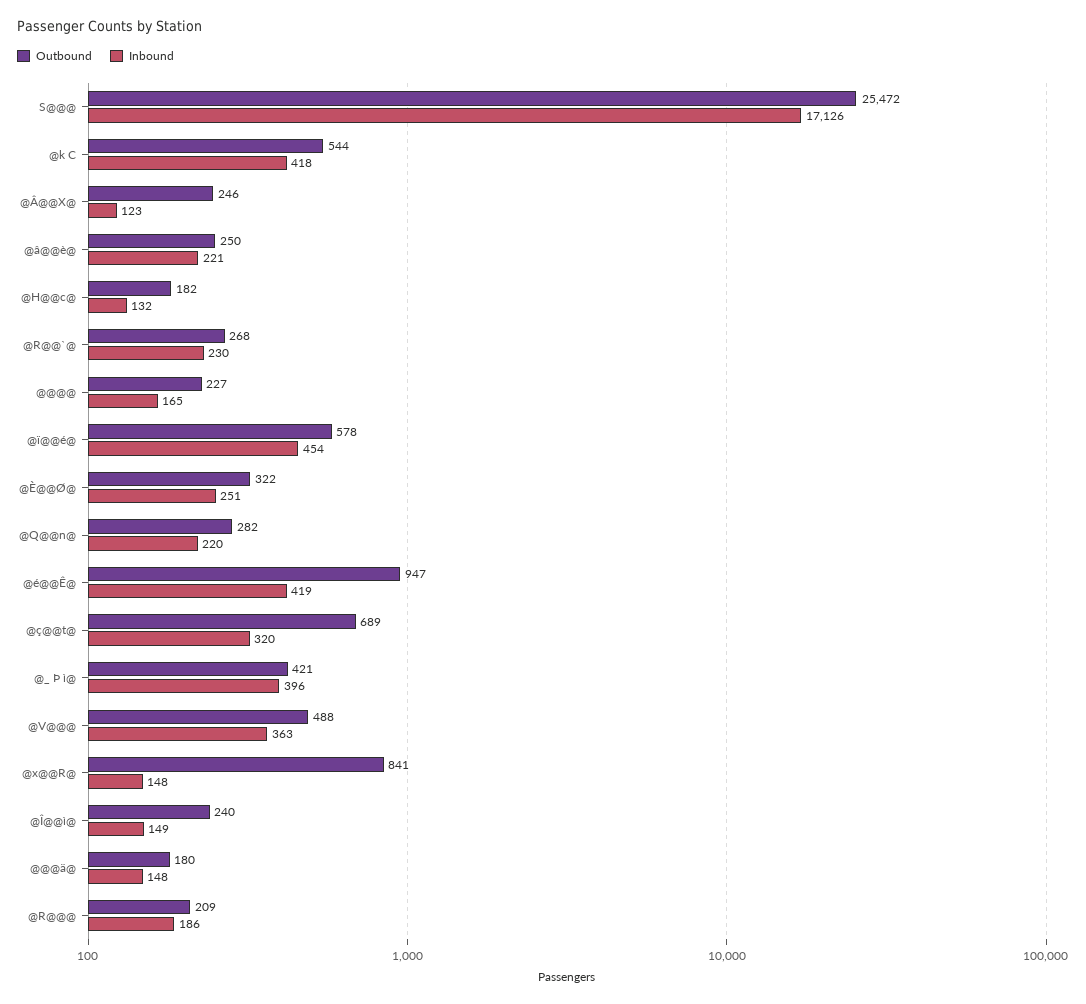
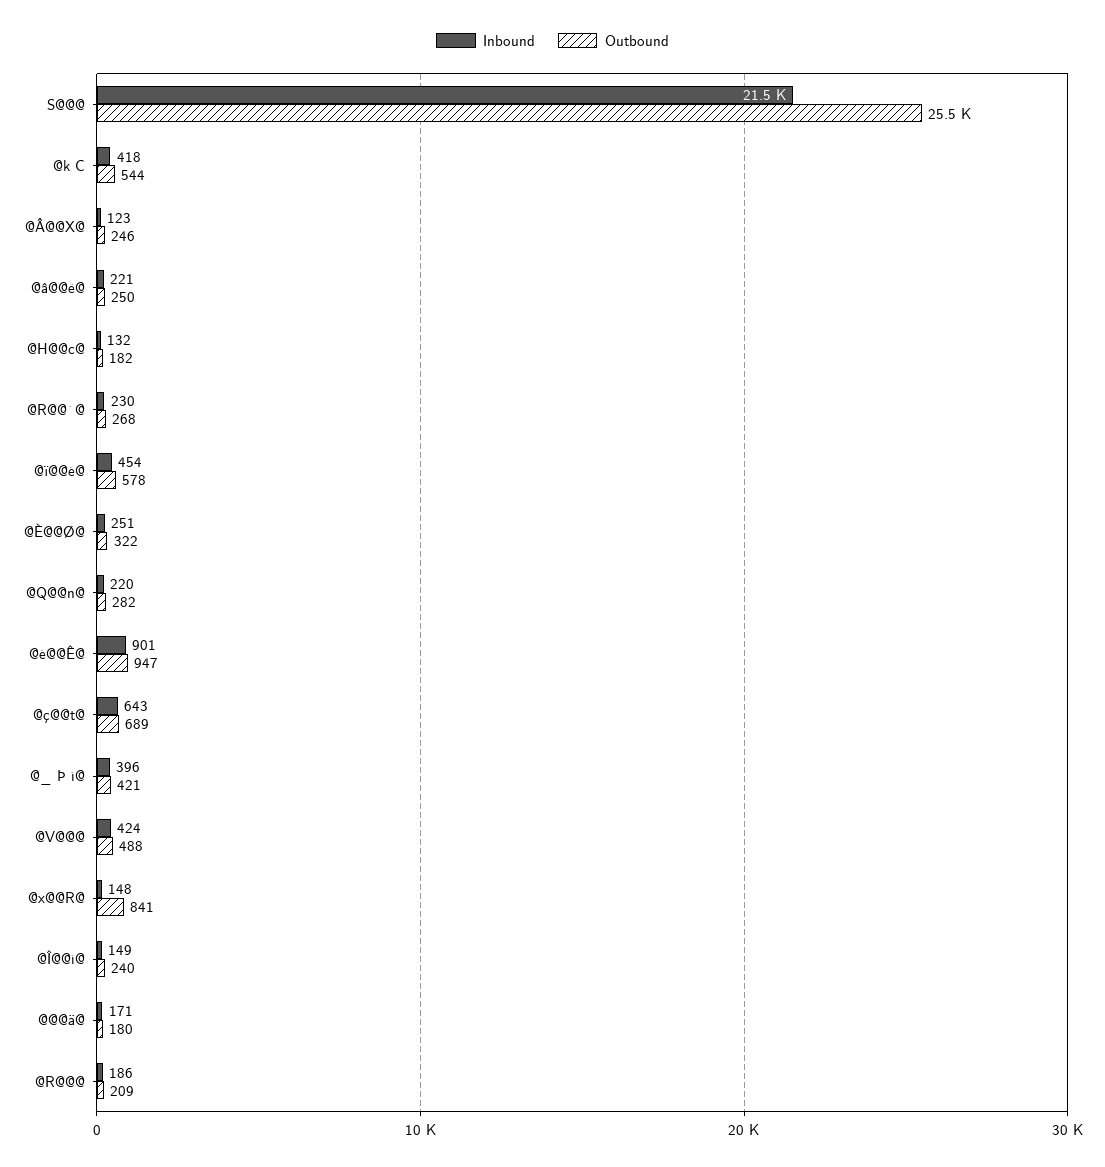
Inbound, S@@@: 17126 -> 21500
Outbound, @@@@: 227 -> none
Inbound, @@@@: 165 -> none
Inbound, @é@@Ê@: 419 -> 901
Inbound, @ç@@t@: 320 -> 643
Inbound, @V@@@: 363 -> 424
Inbound, @@@ä@: 148 -> 171

